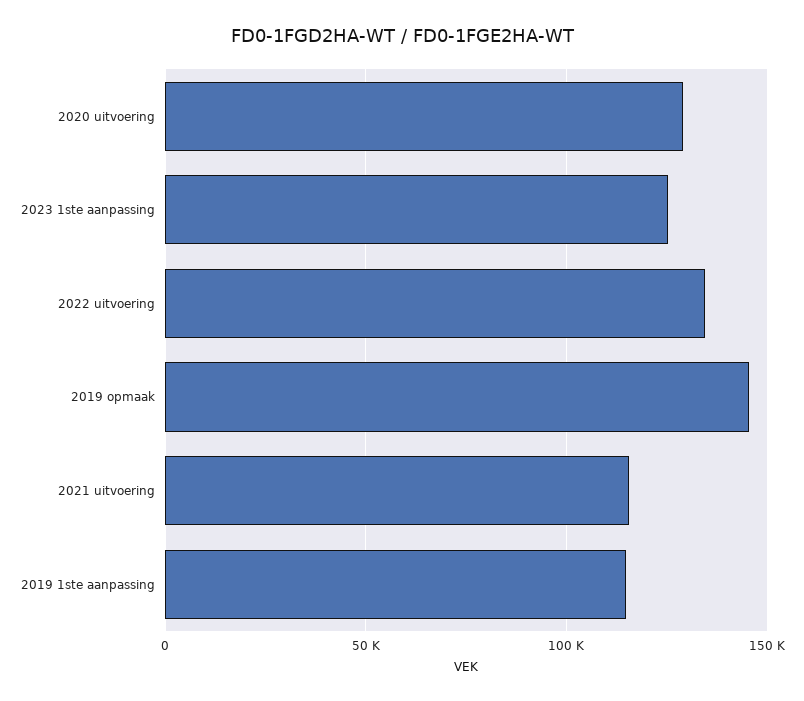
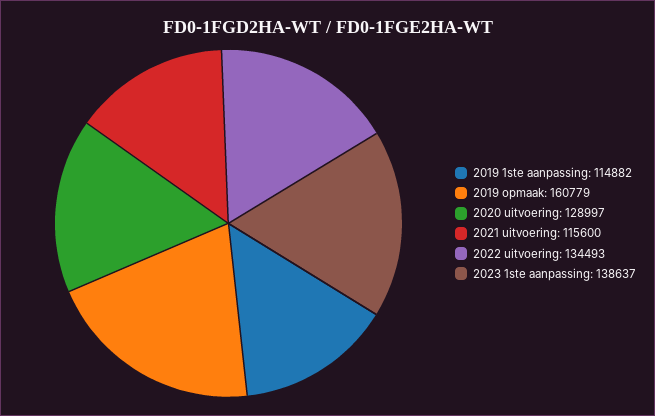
2023 1ste aanpassing: 125000 -> 138637
2019 opmaak: 145000 -> 160779

